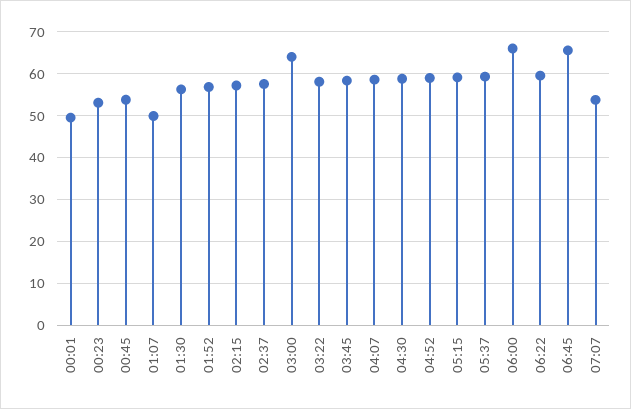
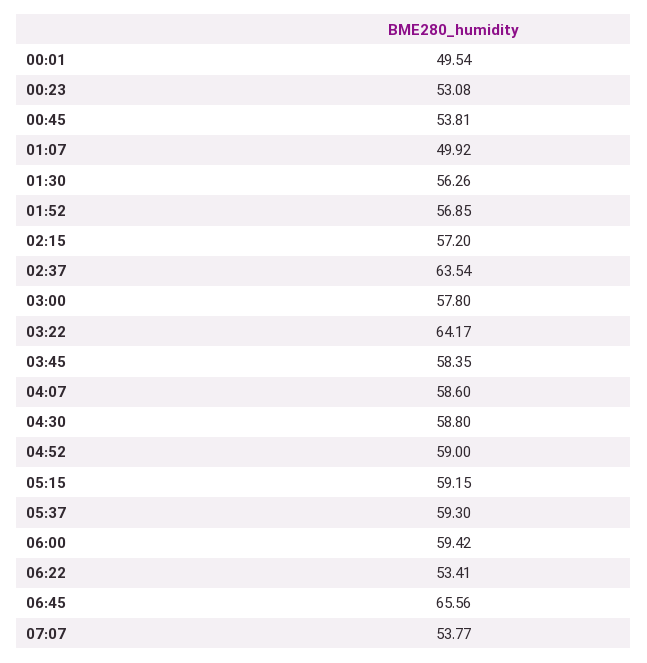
02:37: 58 -> 63.54
03:00: 64 -> 57.8
03:22: 58 -> 64.17
06:00: 66 -> 59.42
06:22: 60 -> 53.41

